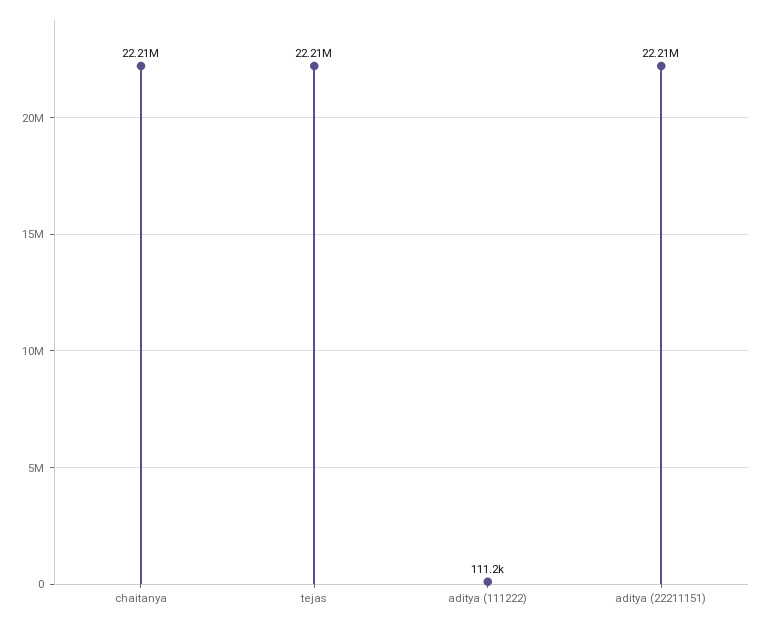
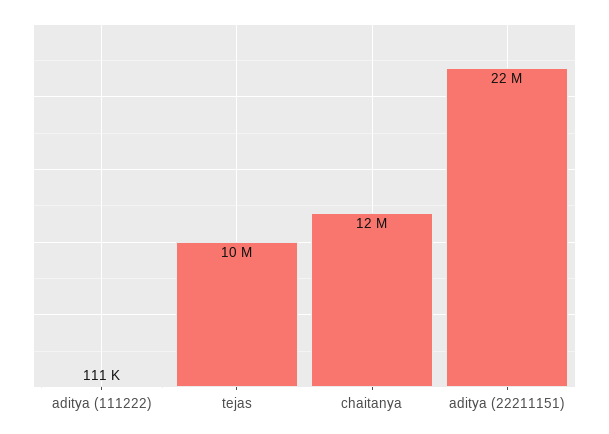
chaitanya: 22210000 -> 12000000
tejas: 22210000 -> 10000000

